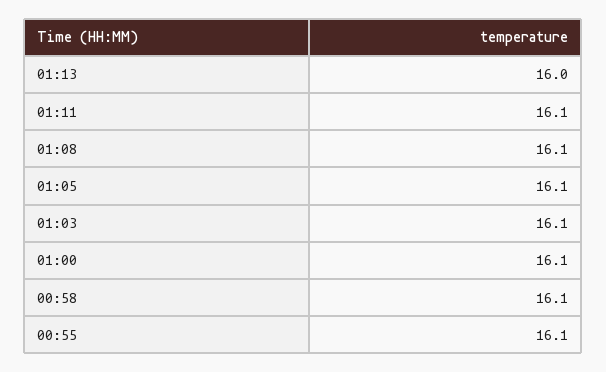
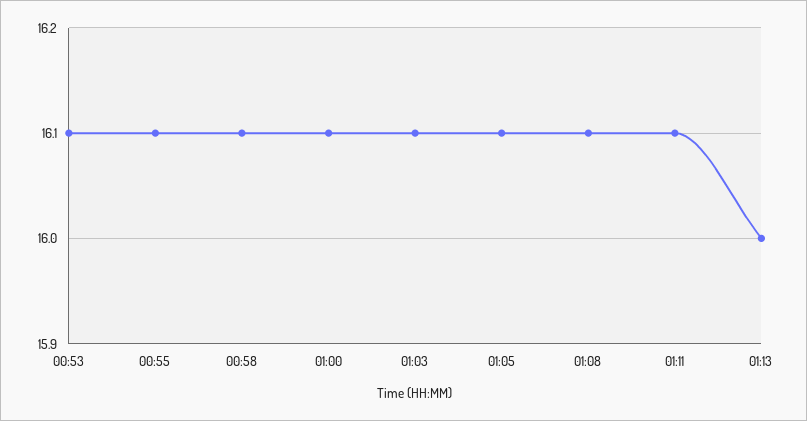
00:53: none -> 16.1

